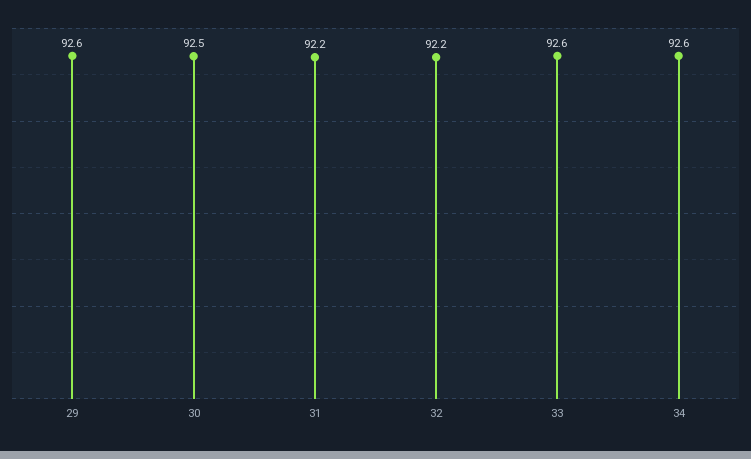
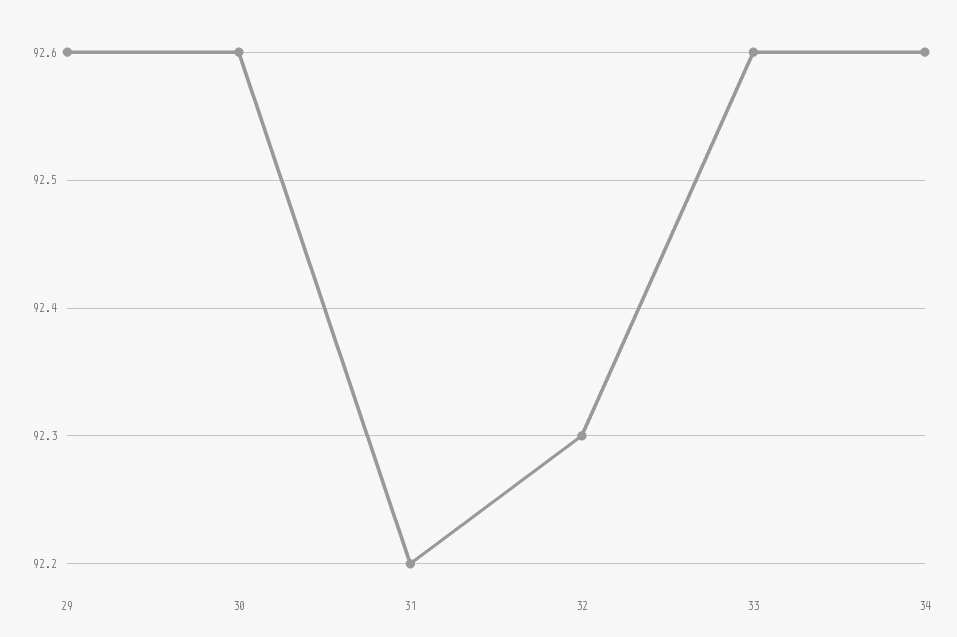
30: 92.5 -> 92.6
32: 92.2 -> 92.3

